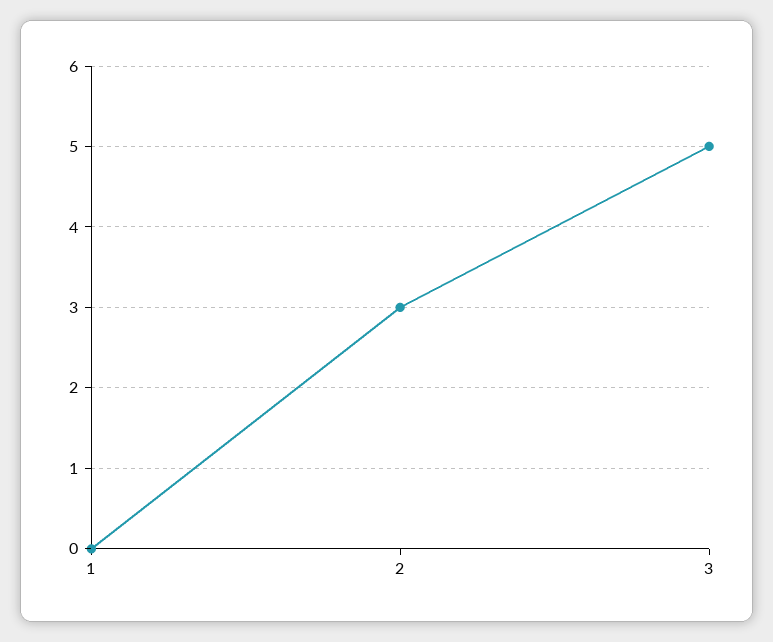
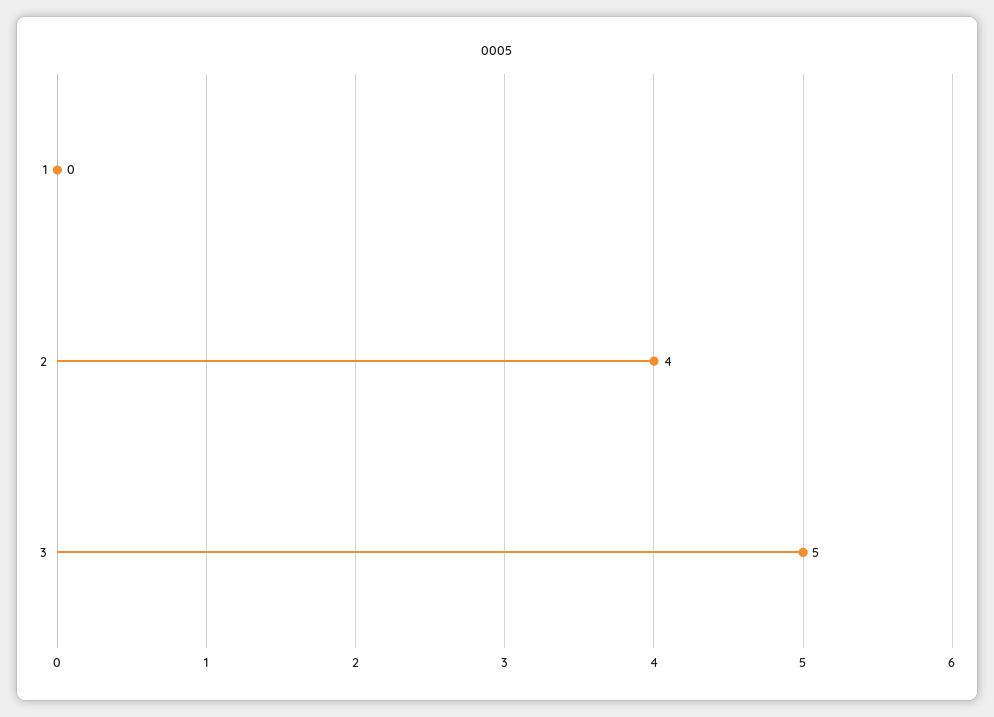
2: 3 -> 4

